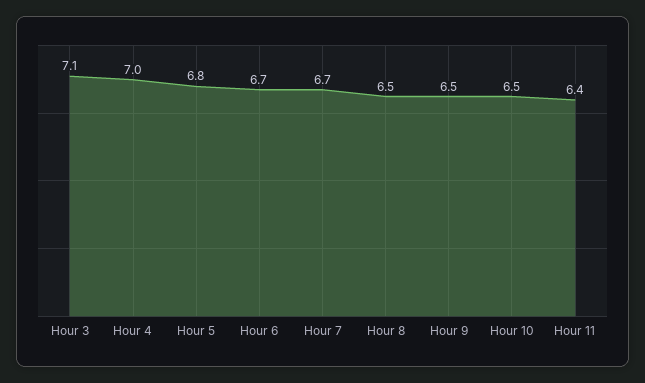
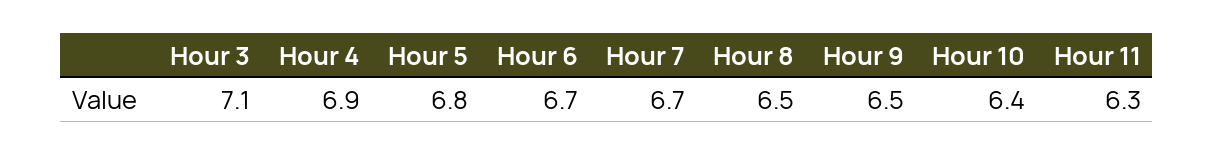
Hour 4: 7 -> 6.9
Hour 10: 6.5 -> 6.4
Hour 11: 6.4 -> 6.3

